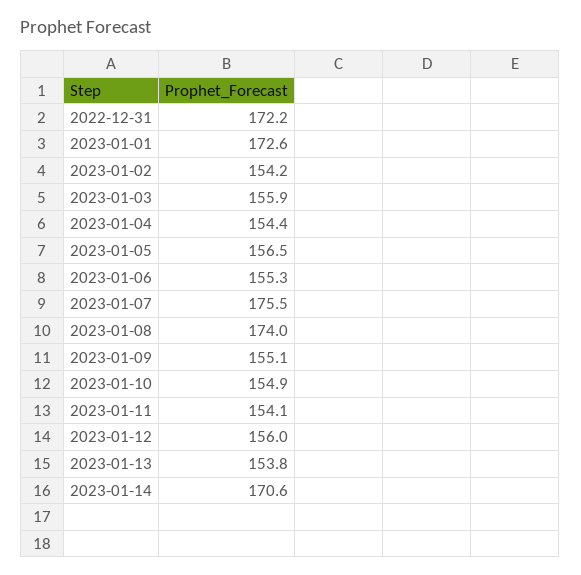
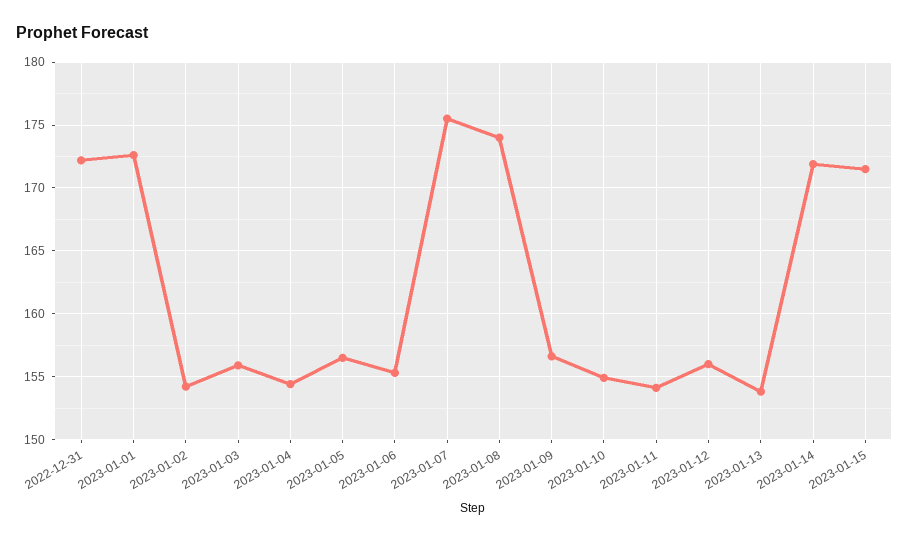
2023-01-09: 155.1 -> 156.5
2023-01-14: 170.6 -> 172
2023-01-15: none -> 171.5

